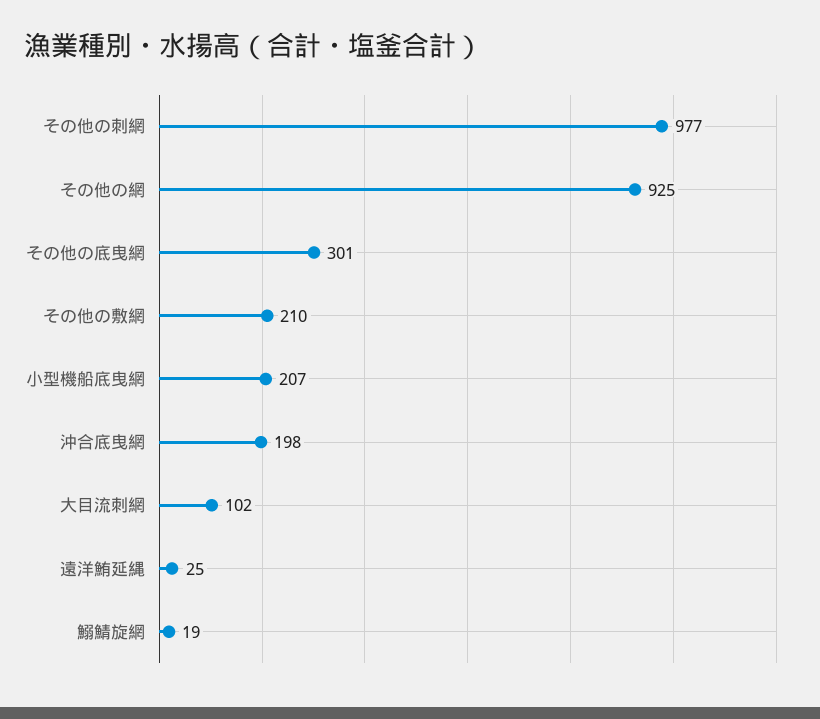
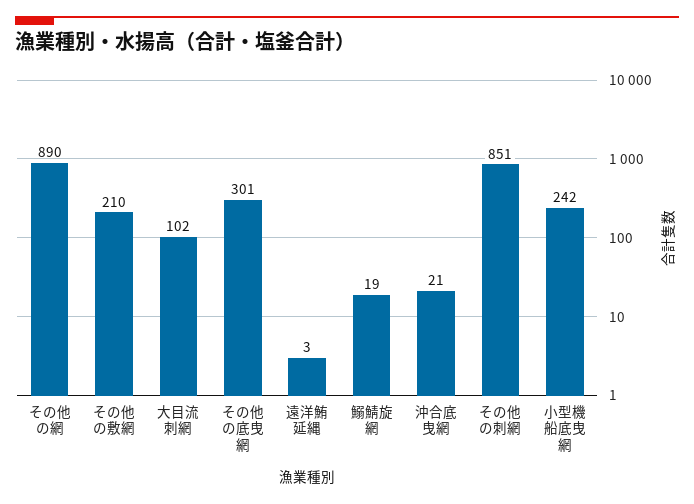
その他の刺網: 977 -> 851
その他の網: 925 -> 890
小型機船底曳網: 207 -> 242
沖合底曳網: 198 -> 21
遠洋鮪延縄: 25 -> 3

